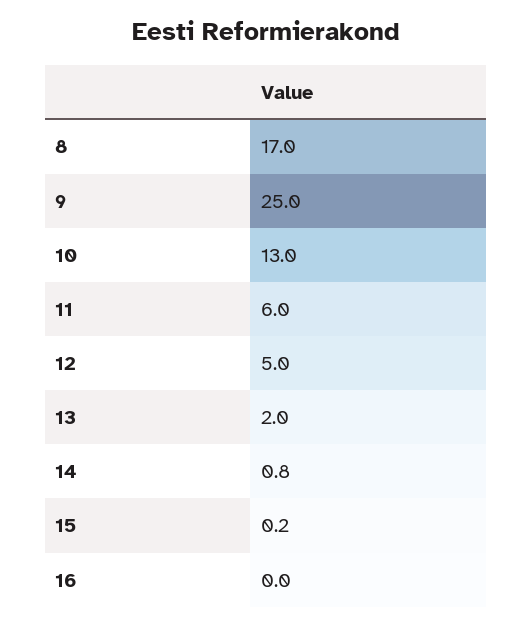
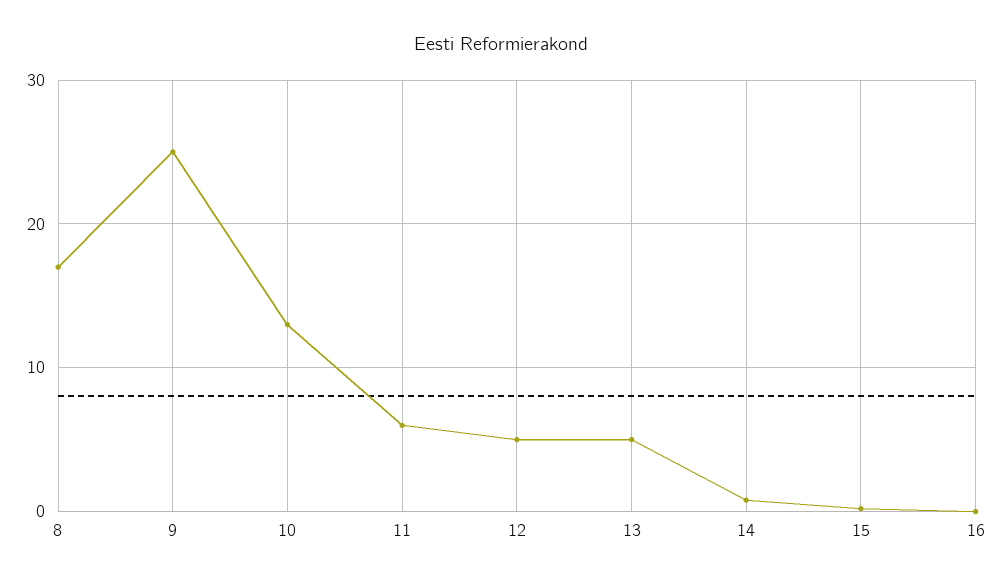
13: 2 -> 5

